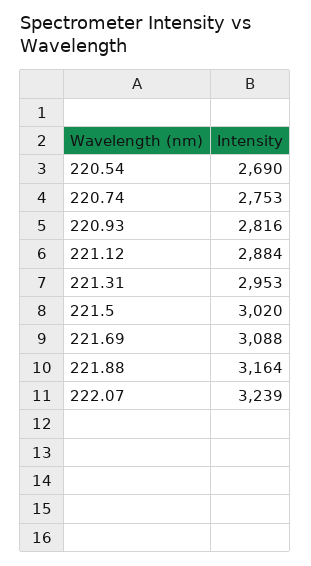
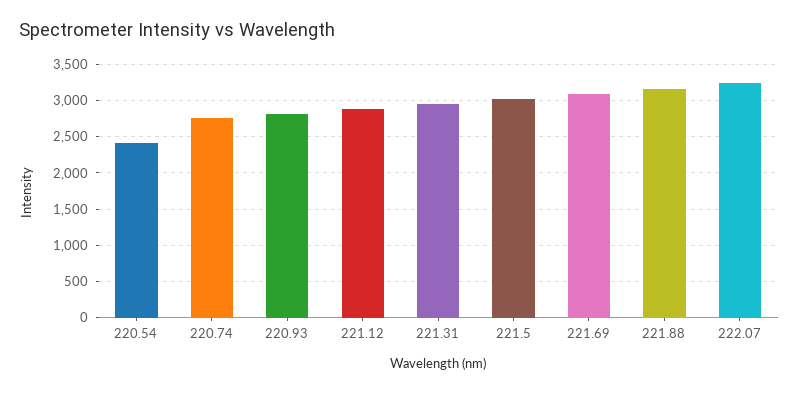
220.54: 2690 -> 2400

